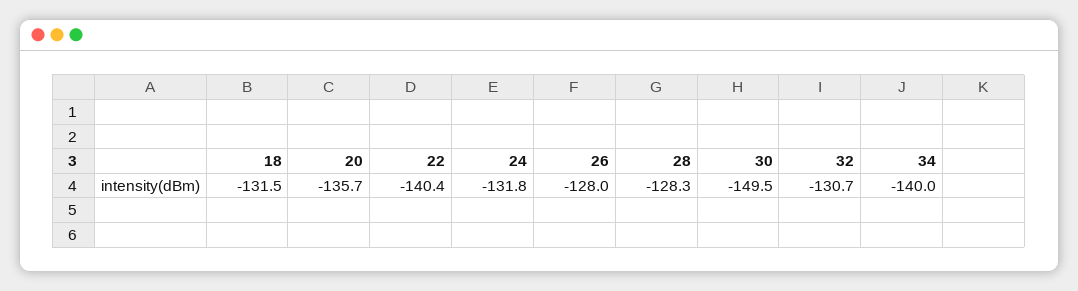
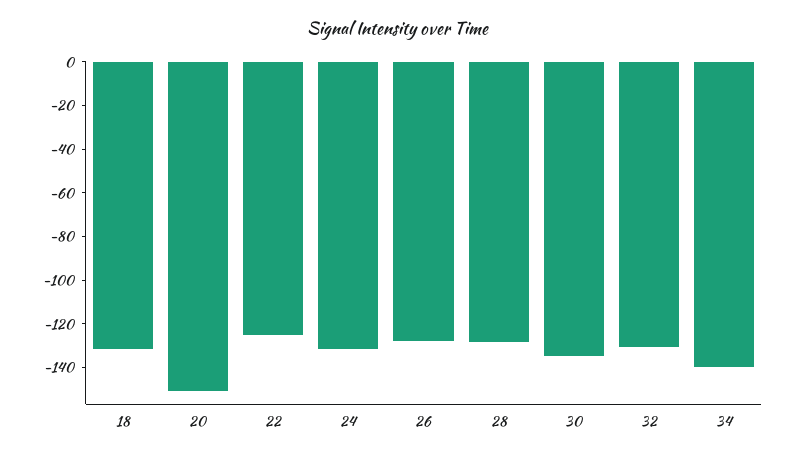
20: -135.7 -> -150
22: -140.4 -> -125
30: -149.5 -> -135

